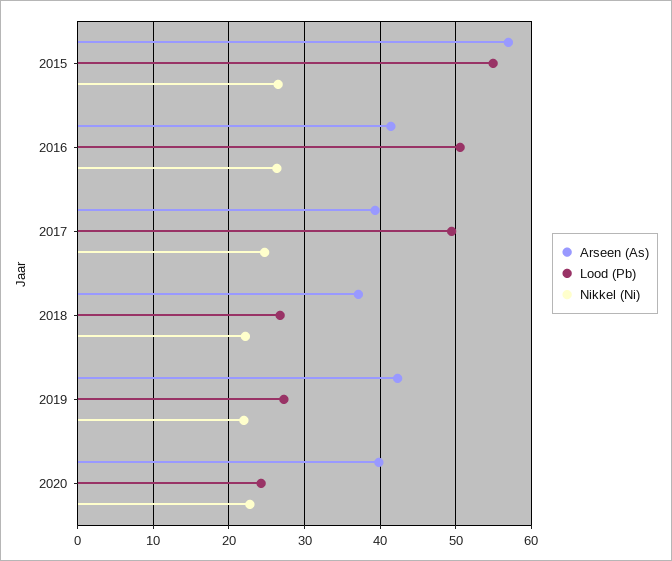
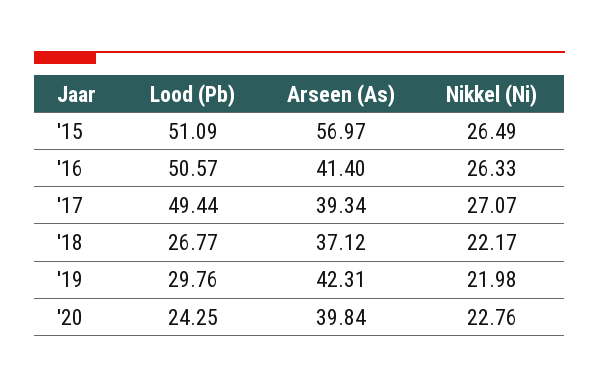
Lood (Pb), 2015: 55 -> 51.09
Nikkel (Ni), 2017: 25 -> 27.07
Lood (Pb), 2019: 27 -> 29.76

